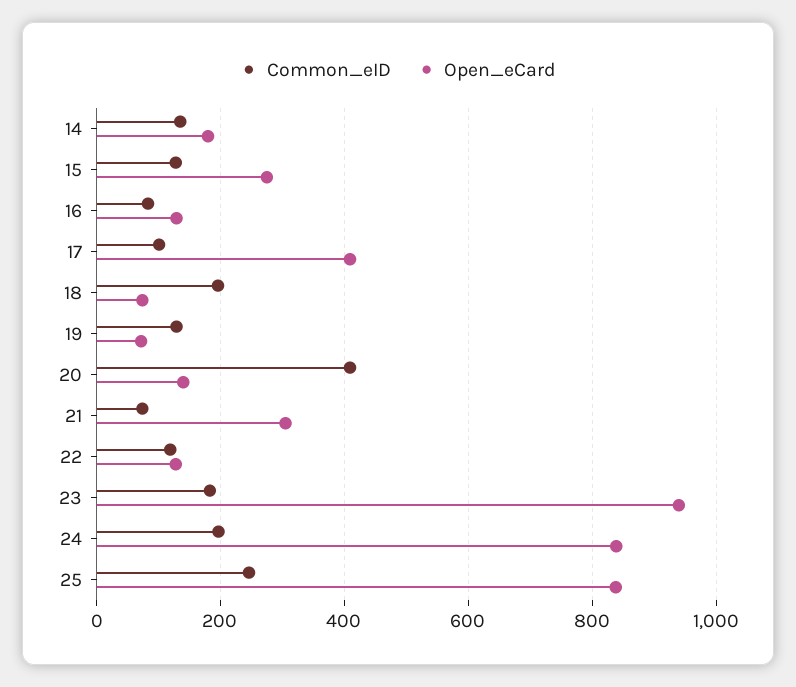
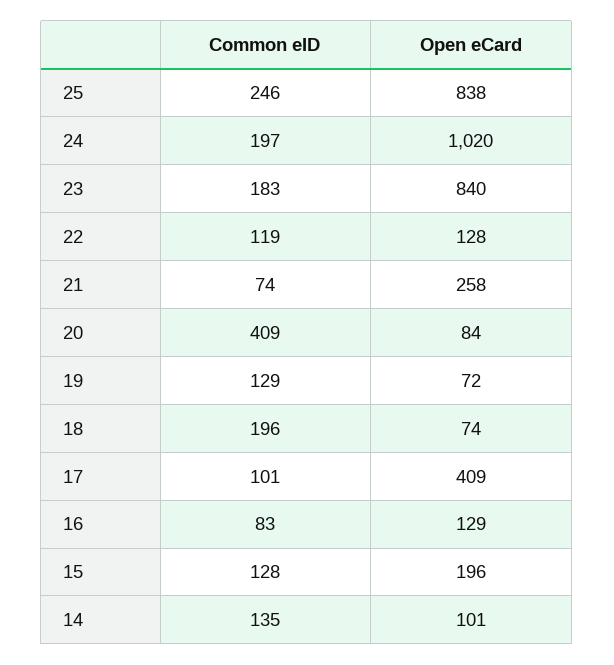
Open_eCard, 14: 180 -> 101
Open_eCard, 15: 280 -> 196
Open_eCard, 20: 140 -> 84
Open_eCard, 21: 300 -> 258
Open_eCard, 23: 940 -> 840
Open_eCard, 24: 840 -> 1020

